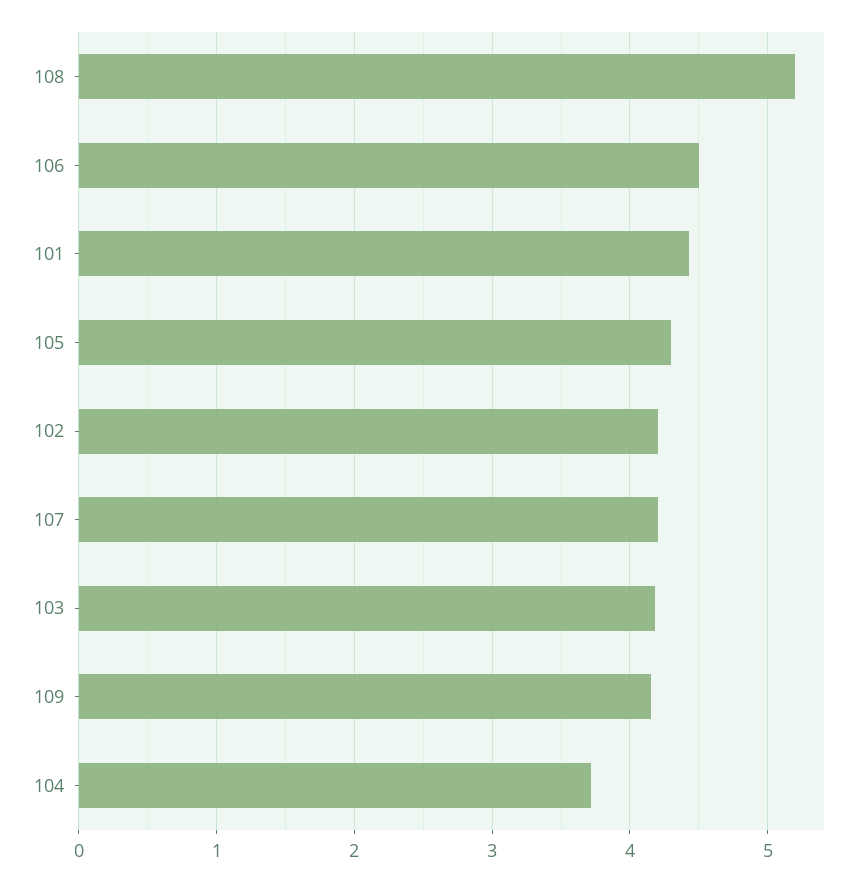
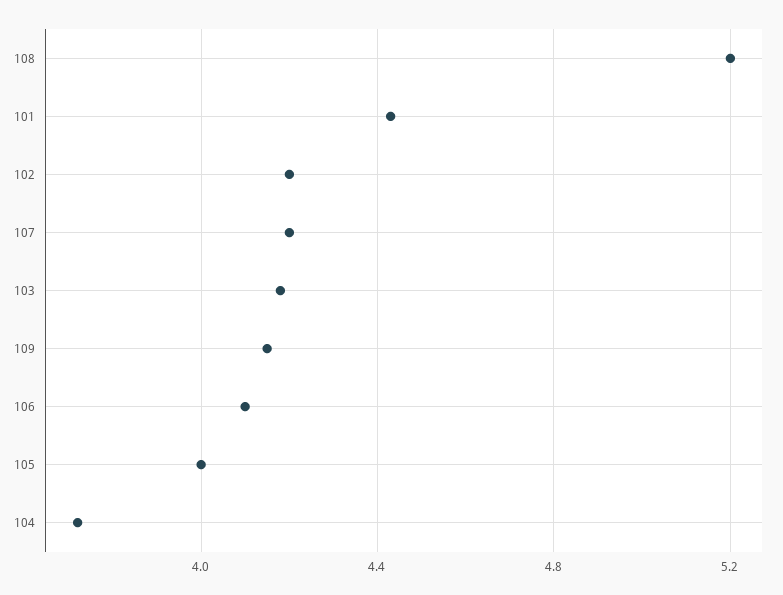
106: 4.5 -> 4.1
105: 4.3 -> 4

